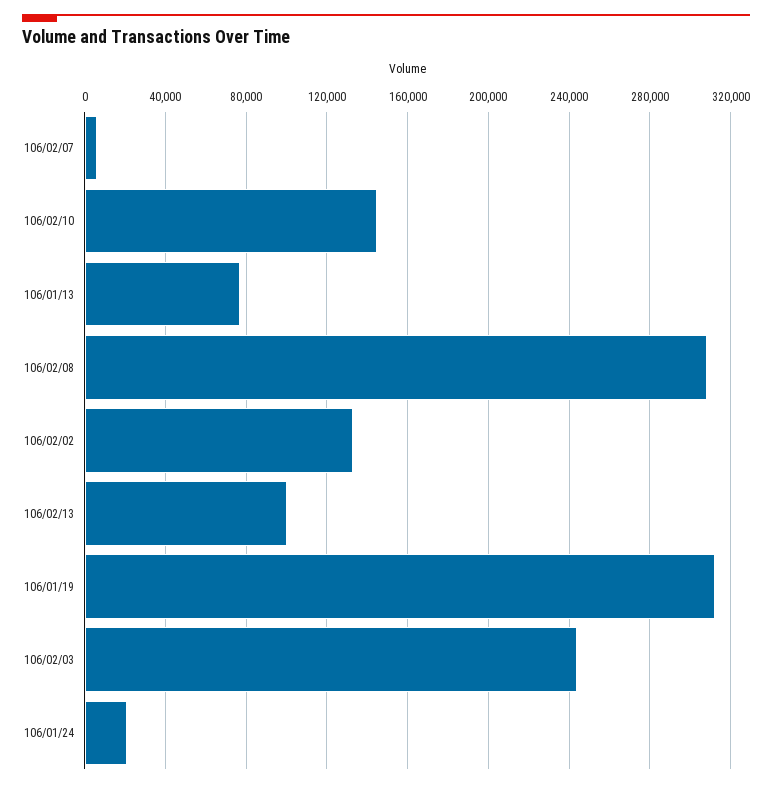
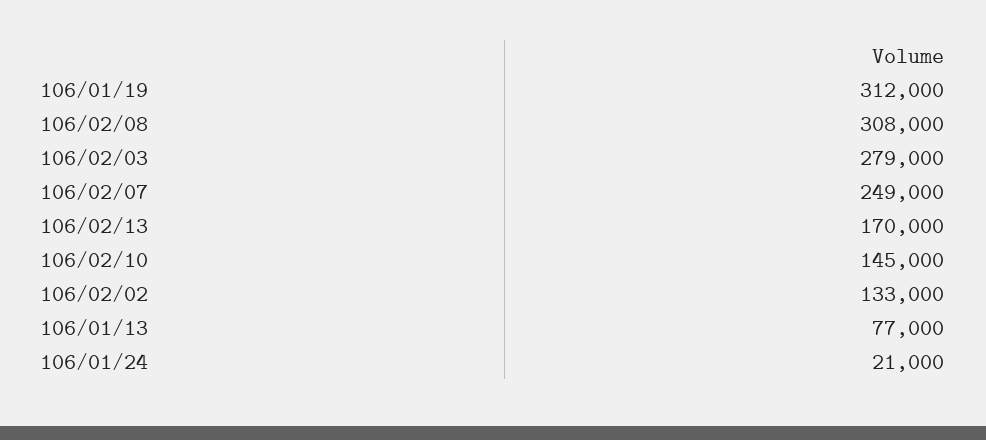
106/02/07: 5000 -> 249000
106/02/13: 100000 -> 170000
106/02/03: 245000 -> 279000

